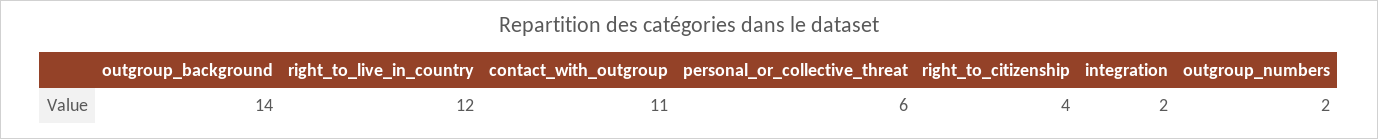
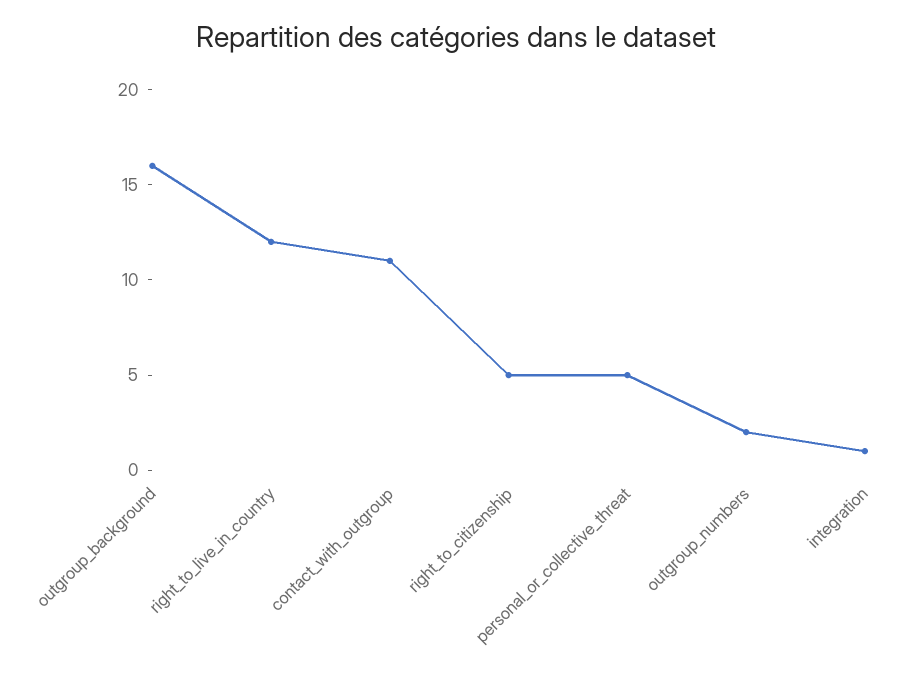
outgroup_background: 14 -> 16
personal_or_collective_threat: 6 -> 5
right_to_citizenship: 4 -> 5
integration: 2 -> 1

